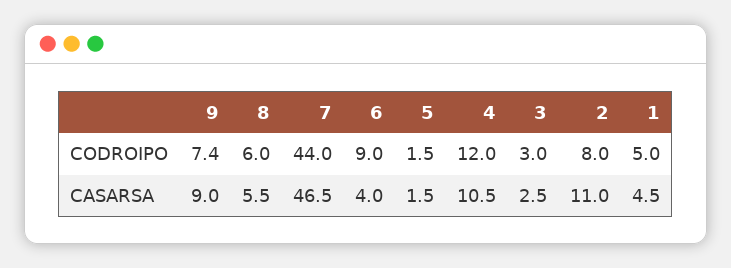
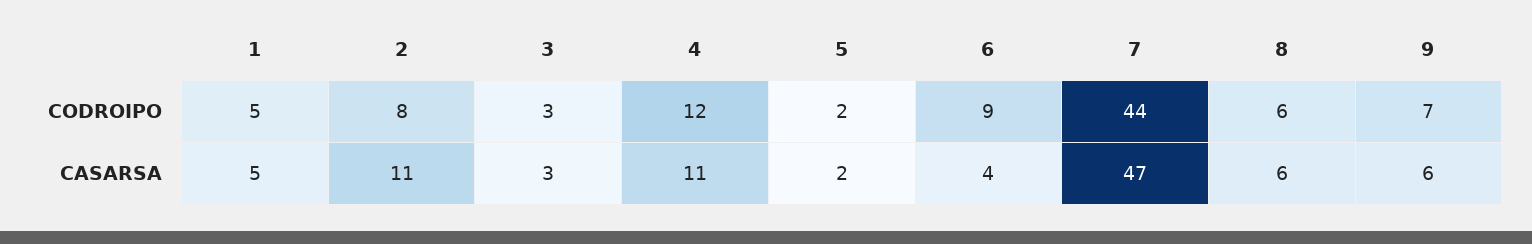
9, CASARSA: 9 -> 6

